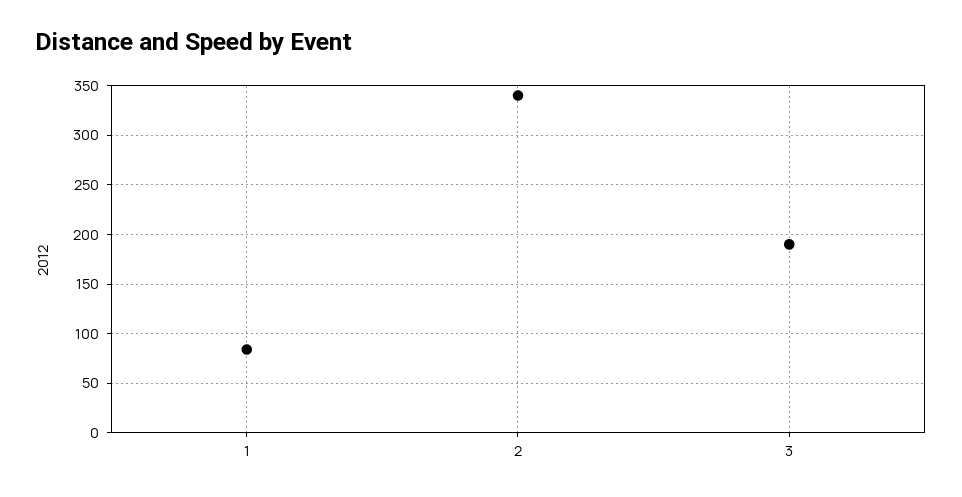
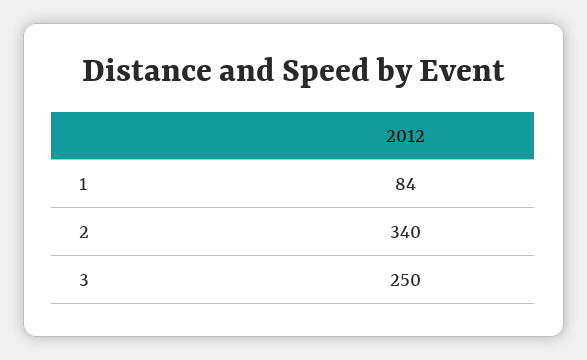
3: 190 -> 250

